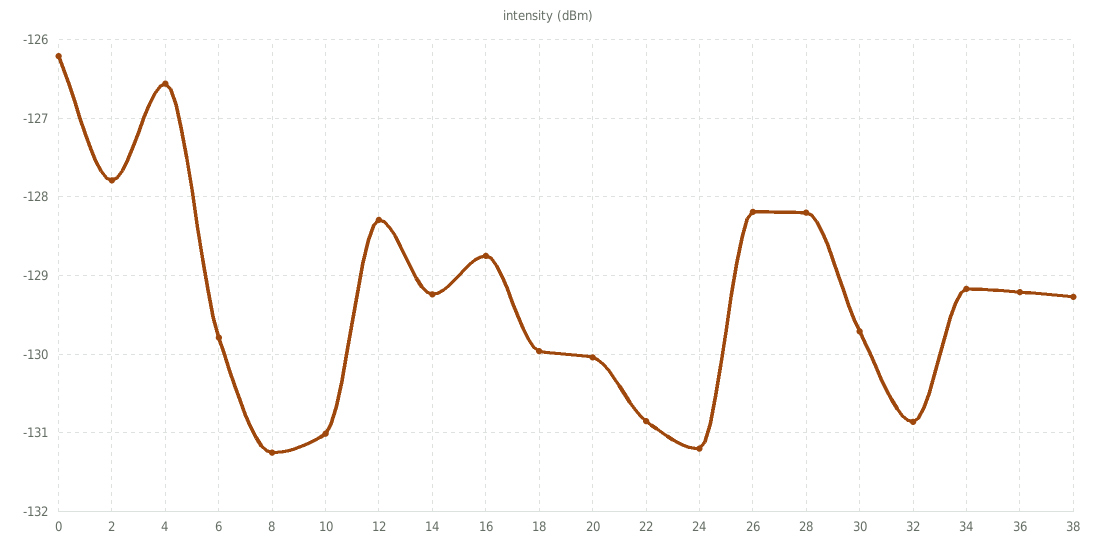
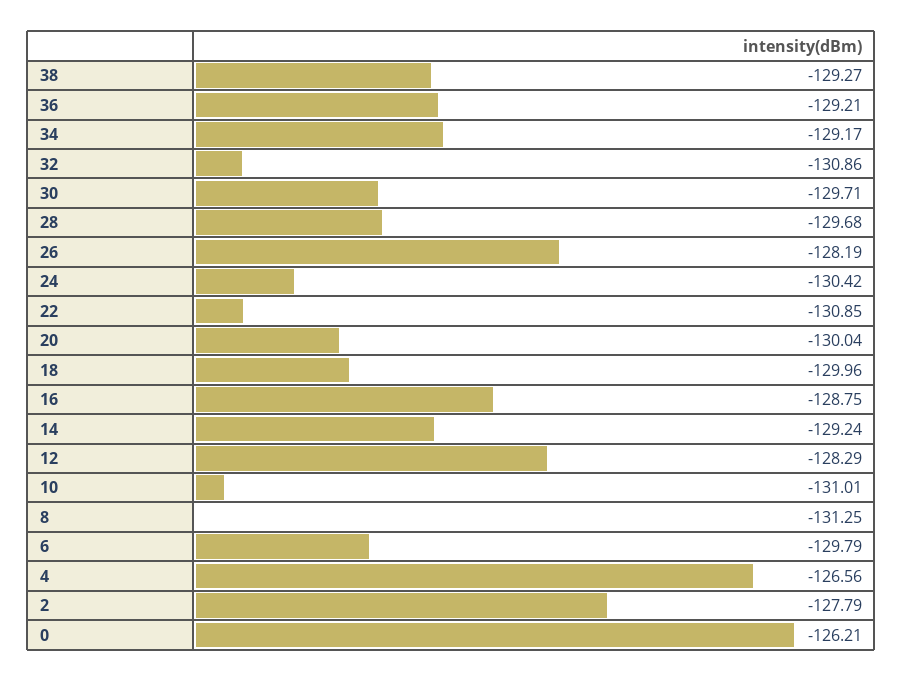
24: -131.2 -> -130.42
28: -128.2 -> -129.68

